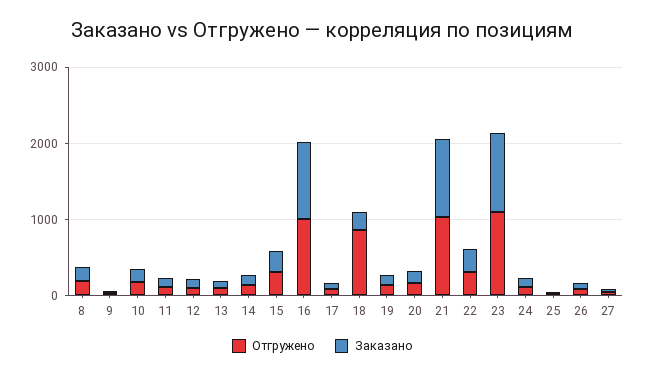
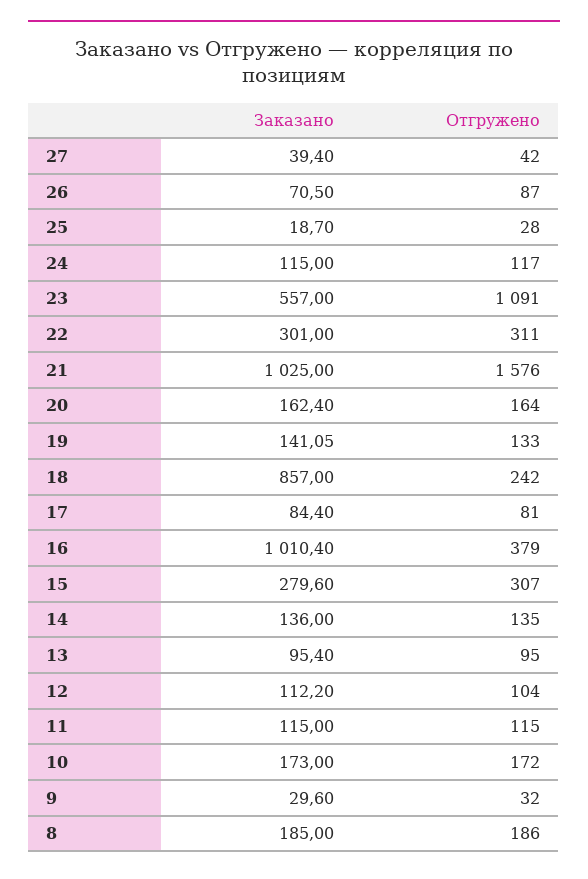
Отгружено, 16: 1000 -> 379
Отгружено, 18: 800 -> 242
Заказано, 18: 200 -> 857
Отгружено, 21: 1000 -> 1576
Заказано, 23: 1000 -> 557

